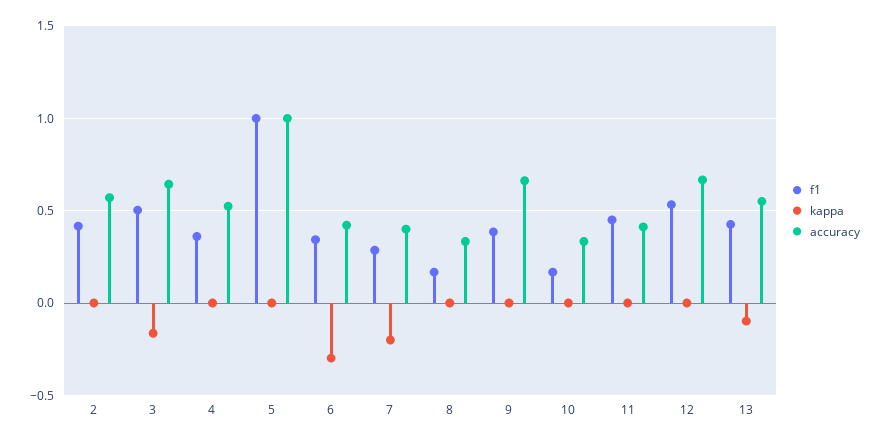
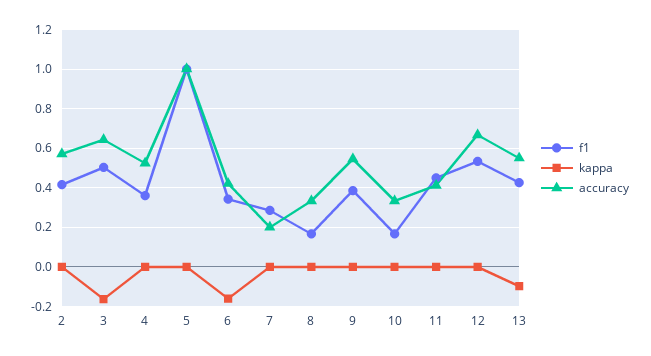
kappa, 6: -0.3 -> -0.15
kappa, 7: -0.2 -> 0
accuracy, 7: 0.4 -> 0.2
accuracy, 9: 0.65 -> 0.55

